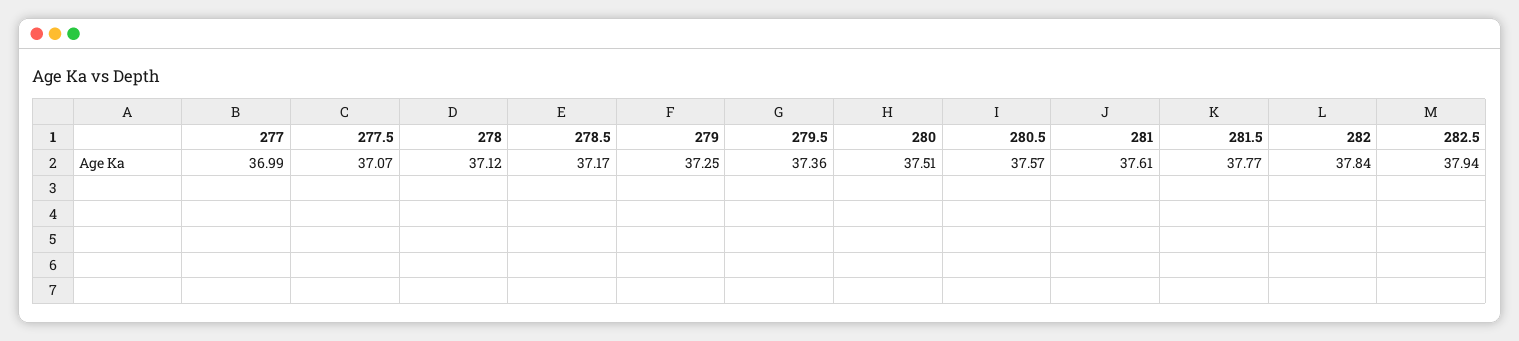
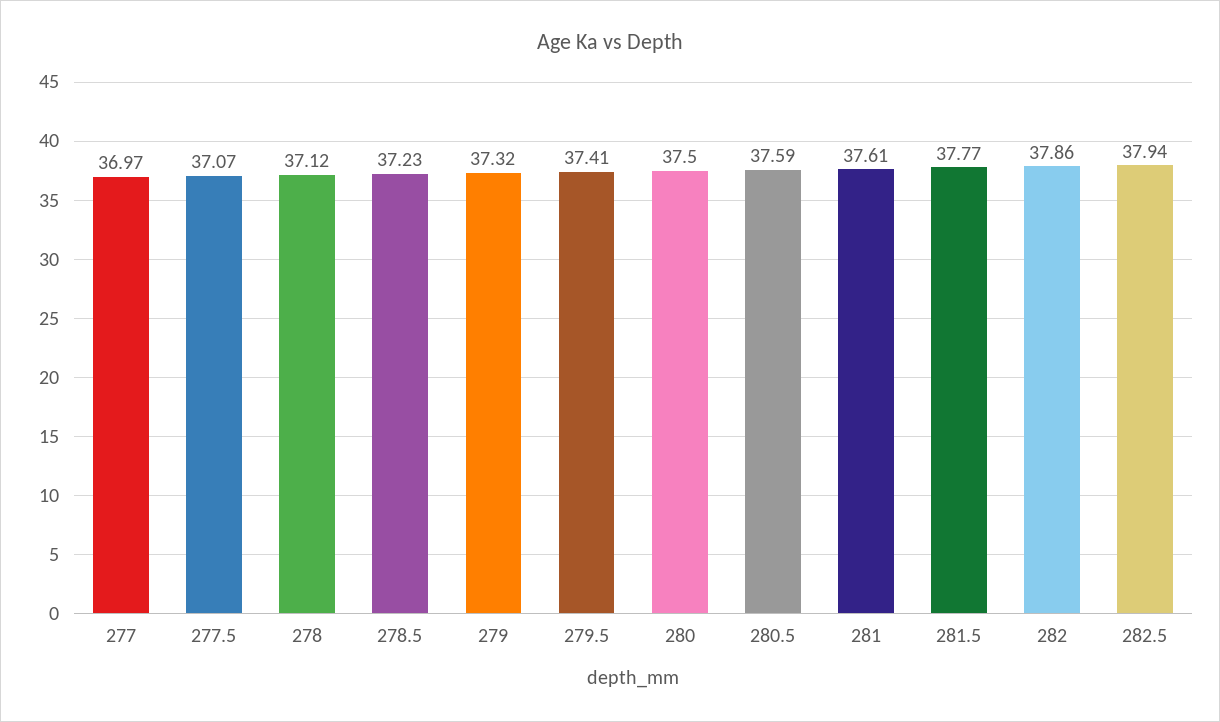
277: 36.99 -> 36.97
278.5: 37.17 -> 37.23
279: 37.25 -> 37.32
279.5: 37.36 -> 37.41
280: 37.51 -> 37.5
280.5: 37.57 -> 37.59
282: 37.84 -> 37.86

